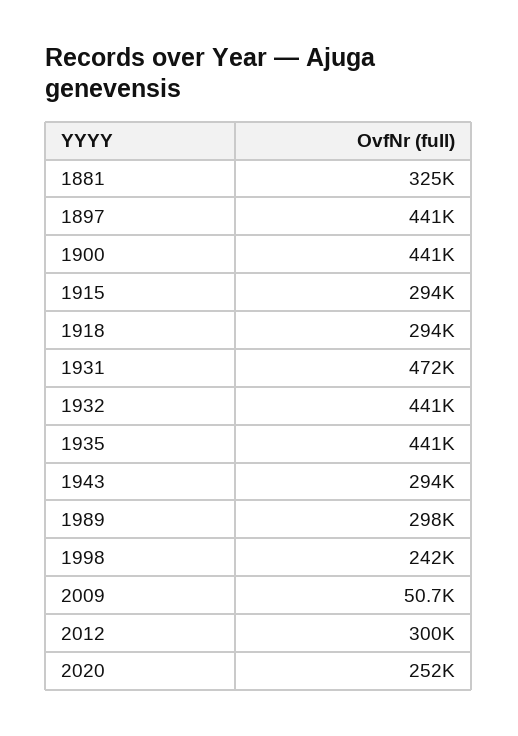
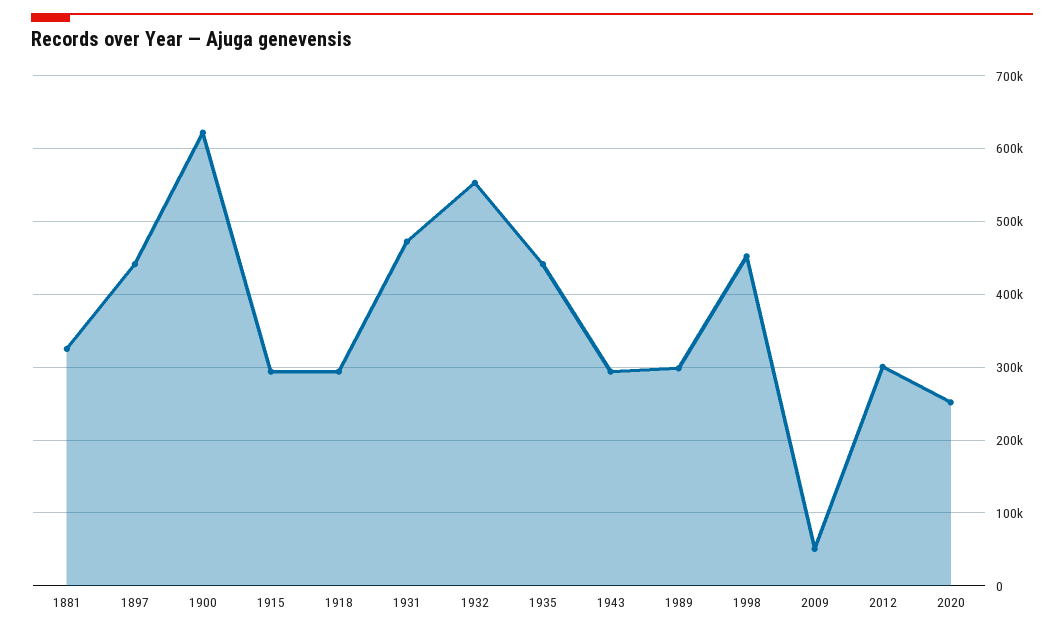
1900: 441000 -> 620000
1932: 441000 -> 550000
1998: 242000 -> 450000

